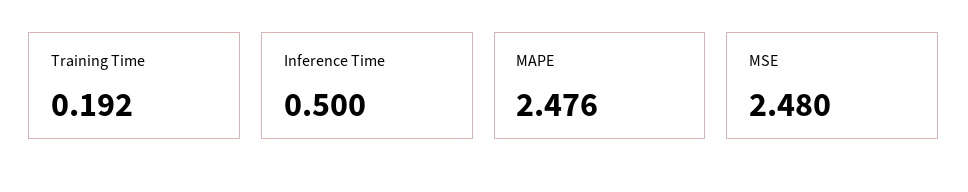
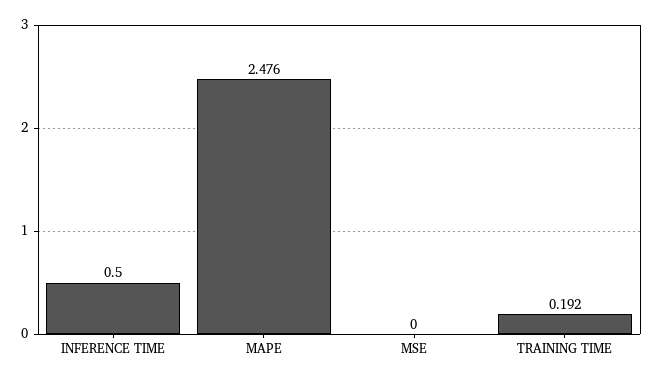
MSE: 2.48 -> 0

